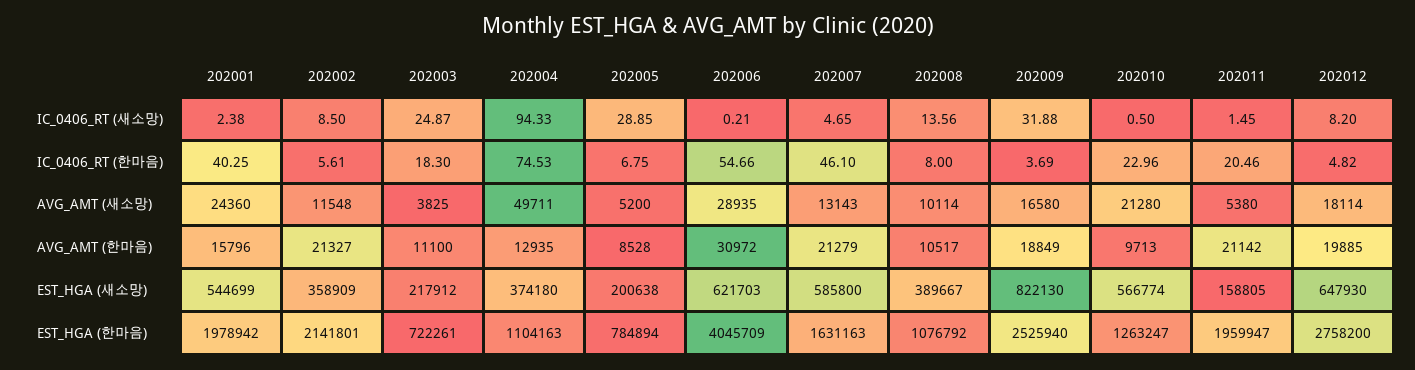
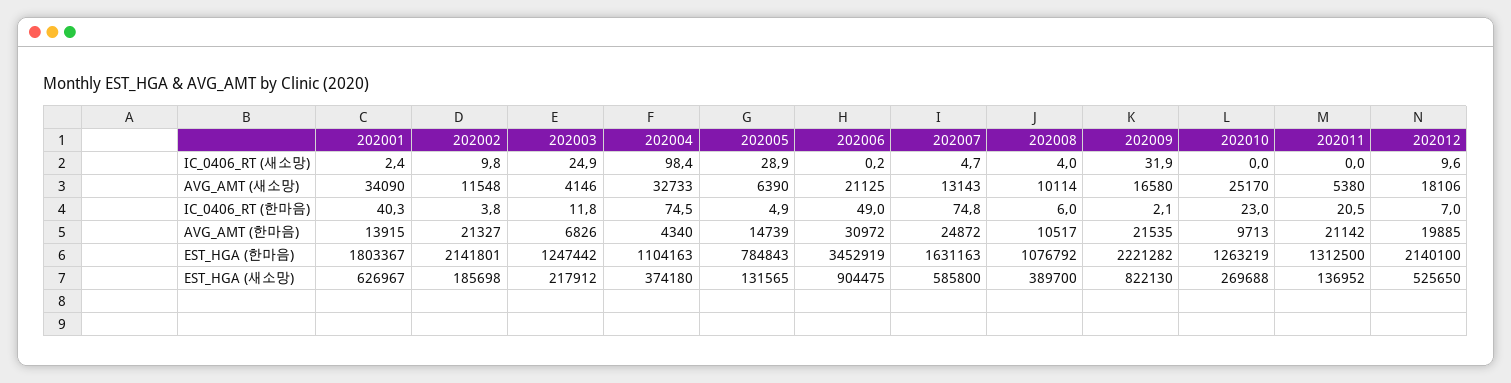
202002, IC_0406_RT (새소망): 8.5 -> 9.8
202004, IC_0406_RT (새소망): 94.33 -> 98.4
202008, IC_0406_RT (새소망): 13.56 -> 4
202010, IC_0406_RT (새소망): 0.5 -> 0
202011, IC_0406_RT (새소망): 1.45 -> 0
202012, IC_0406_RT (새소망): 8.2 -> 9.6
202002, IC_0406_RT (한마음): 5.61 -> 3.8
202003, IC_0406_RT (한마음): 18.3 -> 11.8
202005, IC_0406_RT (한마음): 6.75 -> 4.9
202006, IC_0406_RT (한마음): 54.66 -> 49
202007, IC_0406_RT (한마음): 46.1 -> 74.8
202008, IC_0406_RT (한마음): 8 -> 6
202009, IC_0406_RT (한마음): 3.69 -> 2.1
202012, IC_0406_RT (한마음): 4.82 -> 7
202001, AVG_AMT (새소망): 24360 -> 34090
202003, AVG_AMT (새소망): 3825 -> 4146
202004, AVG_AMT (새소망): 49711 -> 32733
202005, AVG_AMT (새소망): 5200 -> 6390
202006, AVG_AMT (새소망): 28935 -> 21125
202010, AVG_AMT (새소망): 21280 -> 25170
202012, AVG_AMT (새소망): 18114 -> 18106
202001, AVG_AMT (한마음): 15796 -> 13915
202003, AVG_AMT (한마음): 11100 -> 6826
202004, AVG_AMT (한마음): 12935 -> 4340
202005, AVG_AMT (한마음): 8528 -> 14739
202007, AVG_AMT (한마음): 21279 -> 24872
202009, AVG_AMT (한마음): 18849 -> 21535
202001, EST_HGA (새소망): 544699 -> 626967
202002, EST_HGA (새소망): 358909 -> 185698
202005, EST_HGA (새소망): 200638 -> 131565
202006, EST_HGA (새소망): 621703 -> 904475
202008, EST_HGA (새소망): 389667 -> 389700
202010, EST_HGA (새소망): 566774 -> 269688
202011, EST_HGA (새소망): 158805 -> 136952
202012, EST_HGA (새소망): 647930 -> 525650
202001, EST_HGA (한마음): 1978942 -> 1803367
202003, EST_HGA (한마음): 722261 -> 1247442
202005, EST_HGA (한마음): 784894 -> 784843
202006, EST_HGA (한마음): 4045709 -> 3452919
202009, EST_HGA (한마음): 2525940 -> 2221282
202010, EST_HGA (한마음): 1263247 -> 1263219
202011, EST_HGA (한마음): 1959947 -> 1312500
202012, EST_HGA (한마음): 2758200 -> 2140100

